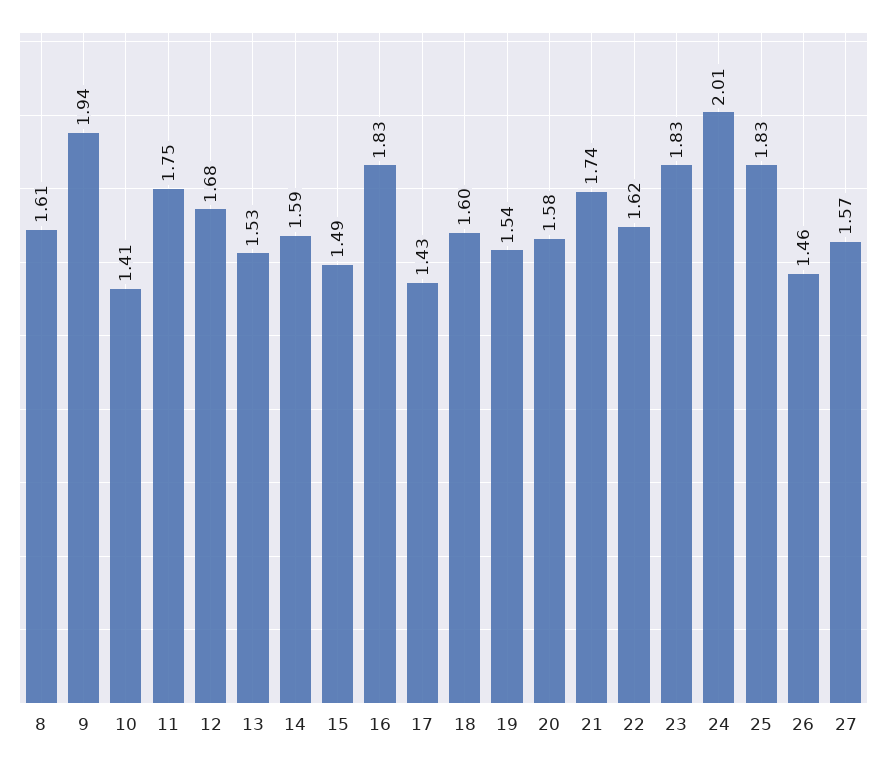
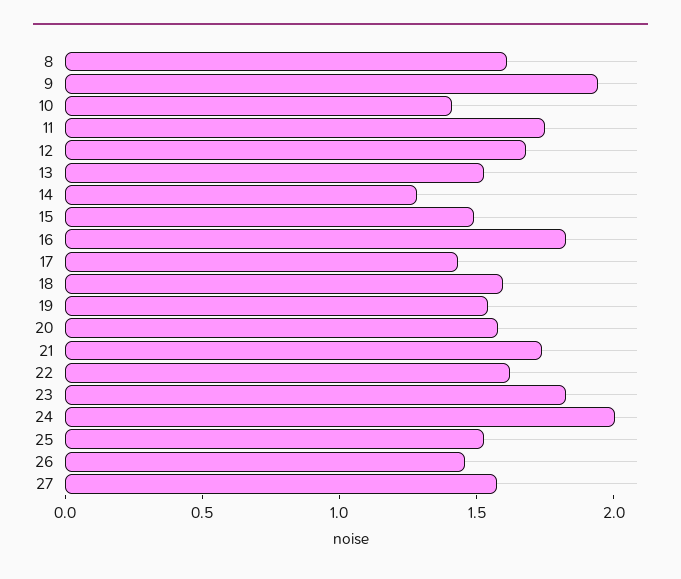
14: 1.59 -> 1.3
25: 1.83 -> 1.5

